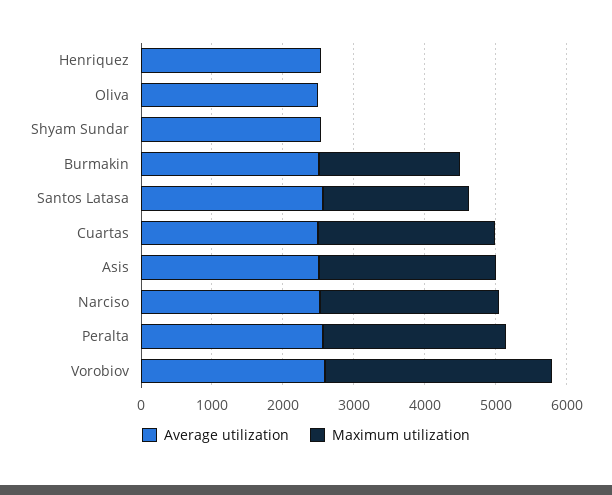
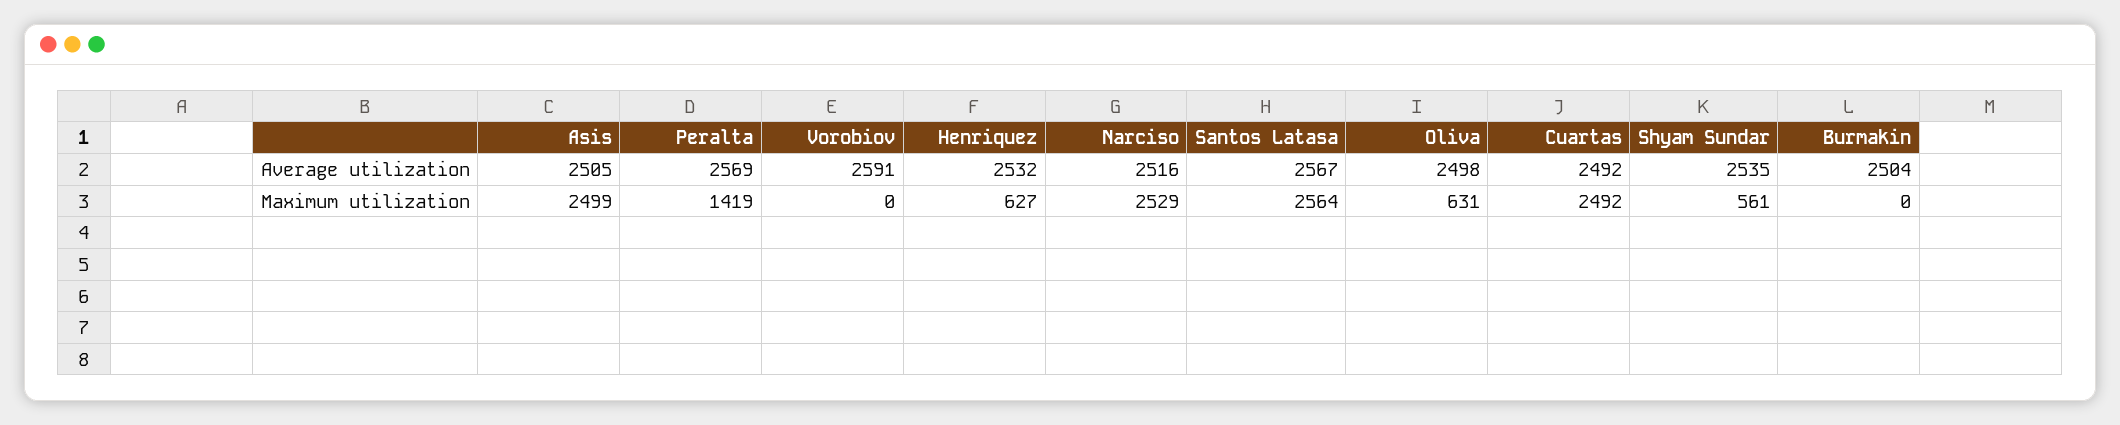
Maximum utilization, Henriquez: 0 -> 627
Maximum utilization, Oliva: 0 -> 631
Maximum utilization, Shyam Sundar: 0 -> 561
Maximum utilization, Burmakin: 2000 -> 0
Maximum utilization, Santos Latasa: 2000 -> 2564
Maximum utilization, Peralta: 2600 -> 1419
Maximum utilization, Vorobiov: 3200 -> 0

